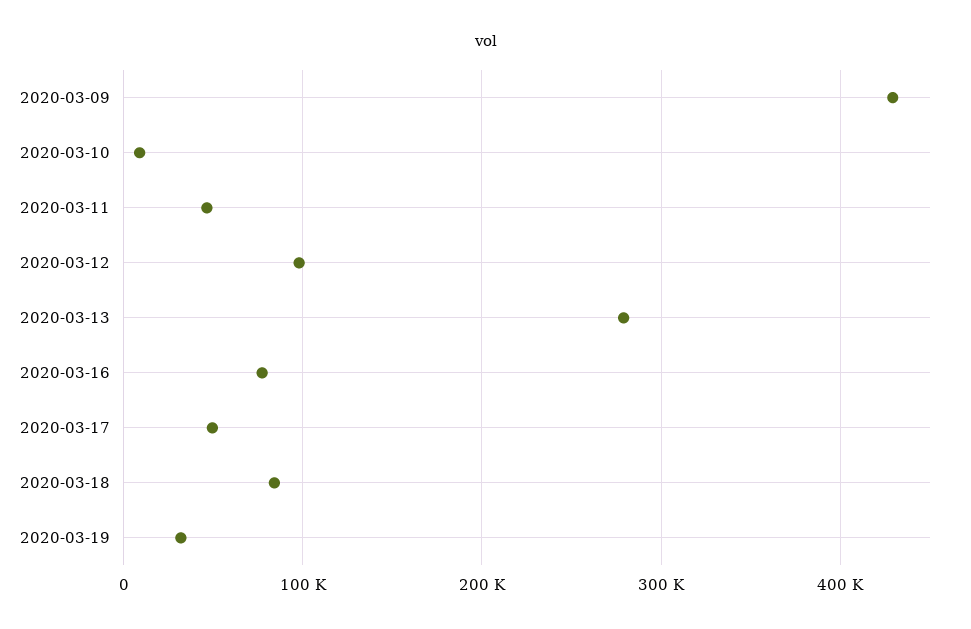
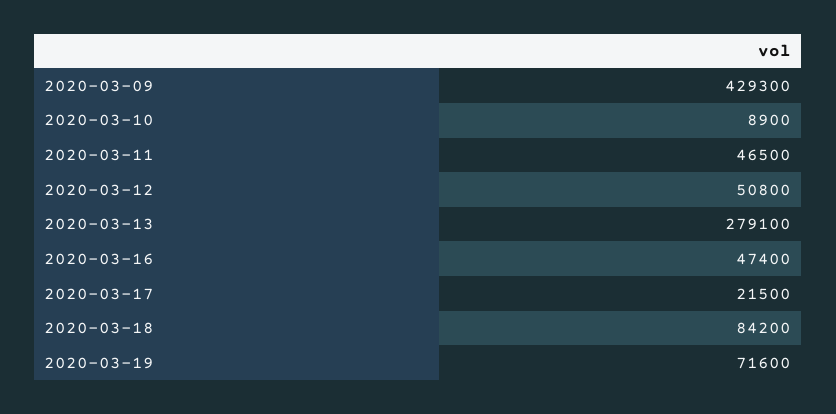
2020-03-12: 100000 -> 50800
2020-03-16: 80000 -> 47400
2020-03-17: 50000 -> 21500
2020-03-19: 30000 -> 71600

